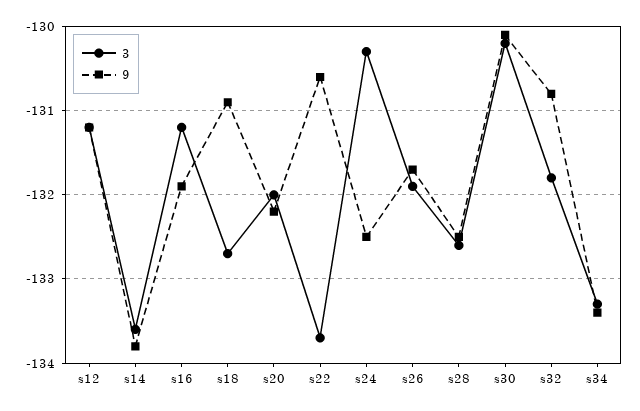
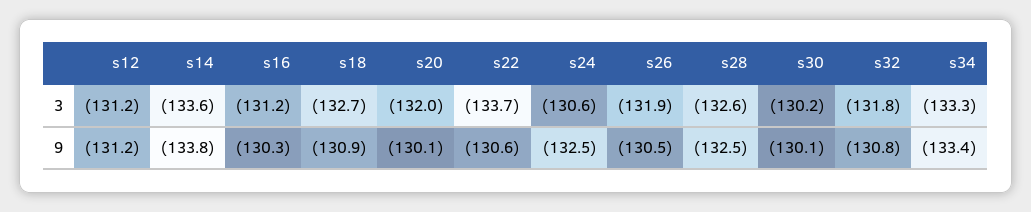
9, s16: -131.9 -> -130.3
9, s20: -132.2 -> -130.1
3, s24: -130.3 -> -130.6
9, s26: -131.7 -> -130.5

